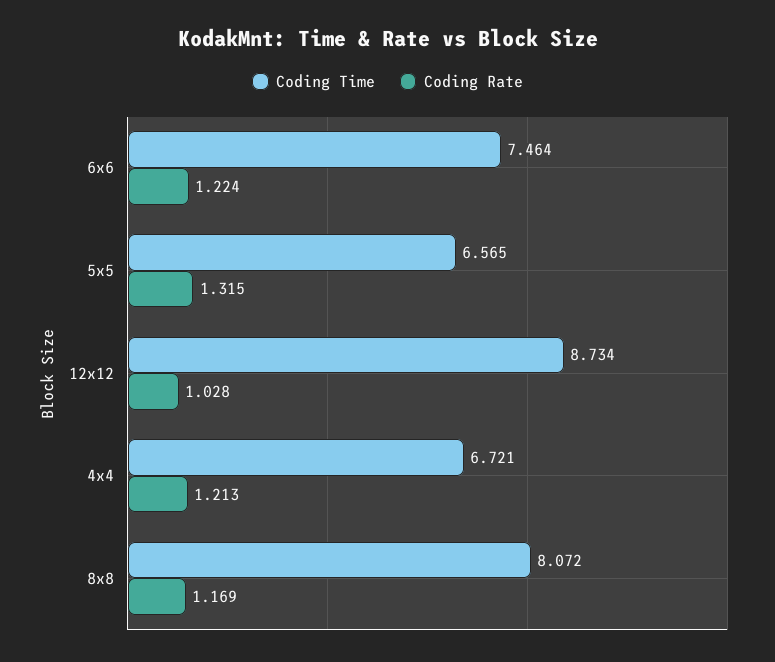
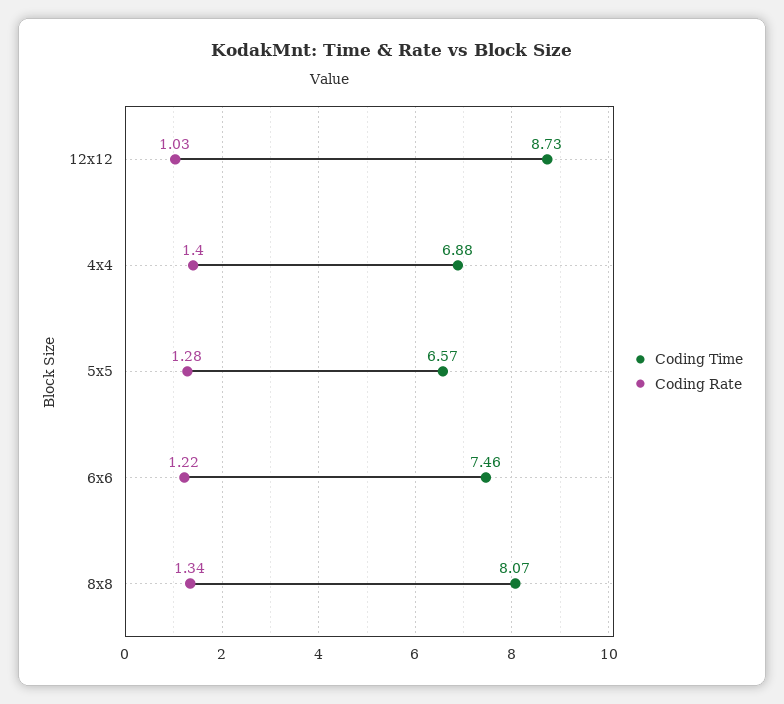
Coding Rate, 5x5: 1.315 -> 1.28
Coding Time, 4x4: 6.721 -> 6.88
Coding Rate, 4x4: 1.213 -> 1.4
Coding Rate, 8x8: 1.169 -> 1.34

